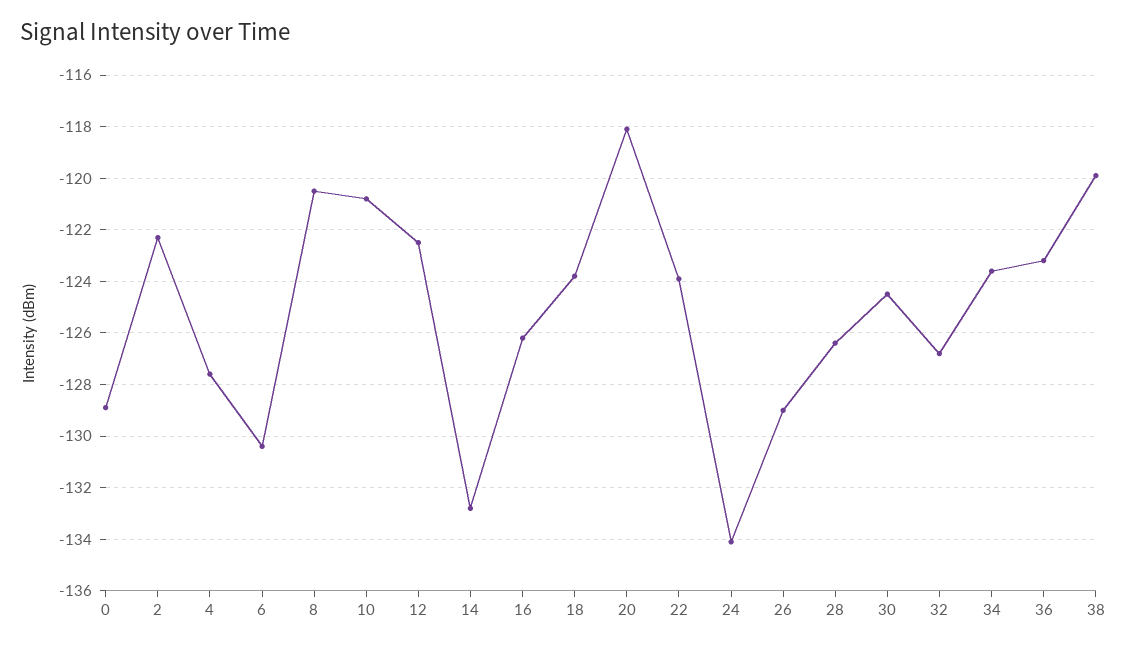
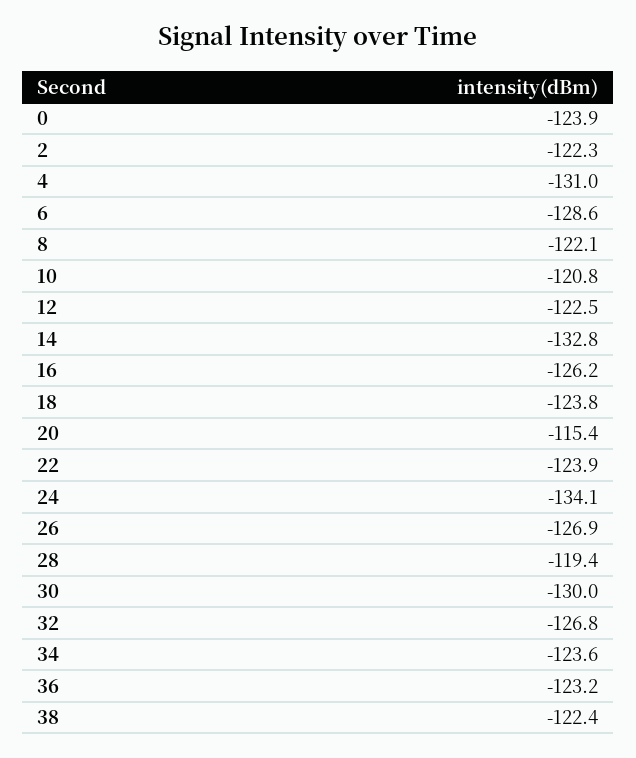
0: -129 -> -123.9
4: -127.5 -> -131
6: -130.5 -> -128.6
8: -120.5 -> -122.1
20: -118 -> -115.4
26: -129 -> -126.9
28: -126.5 -> -119.4
30: -124.5 -> -130
38: -120 -> -122.4

